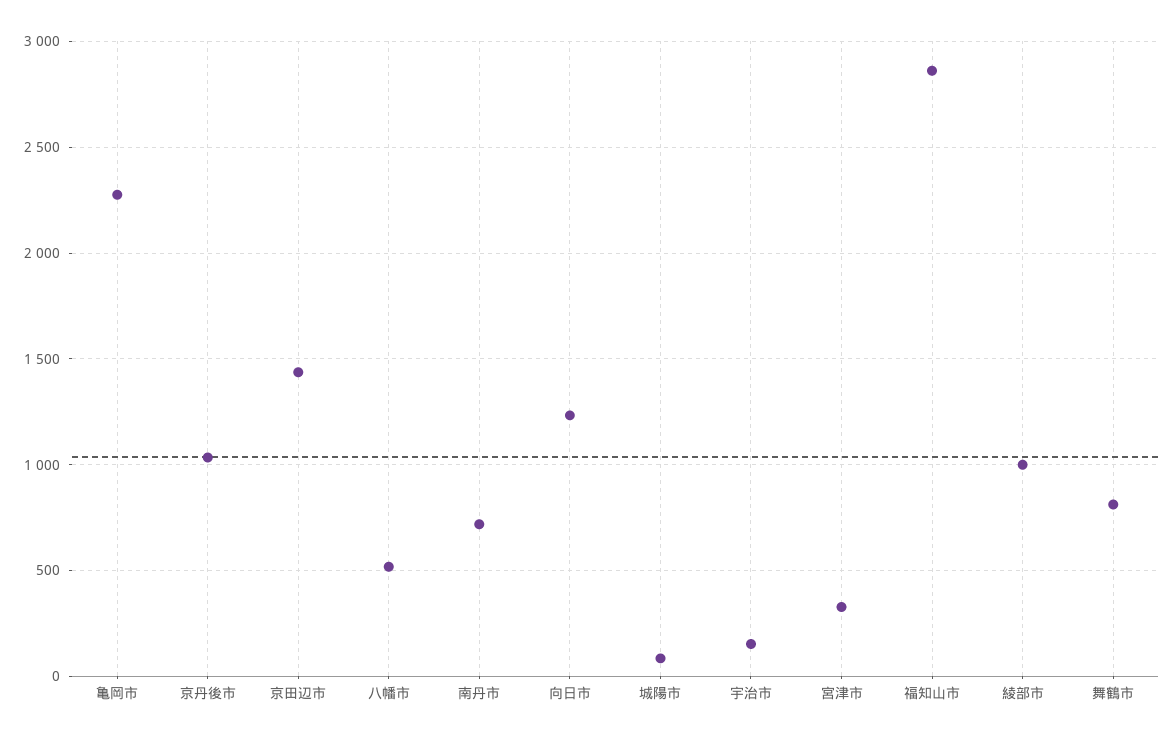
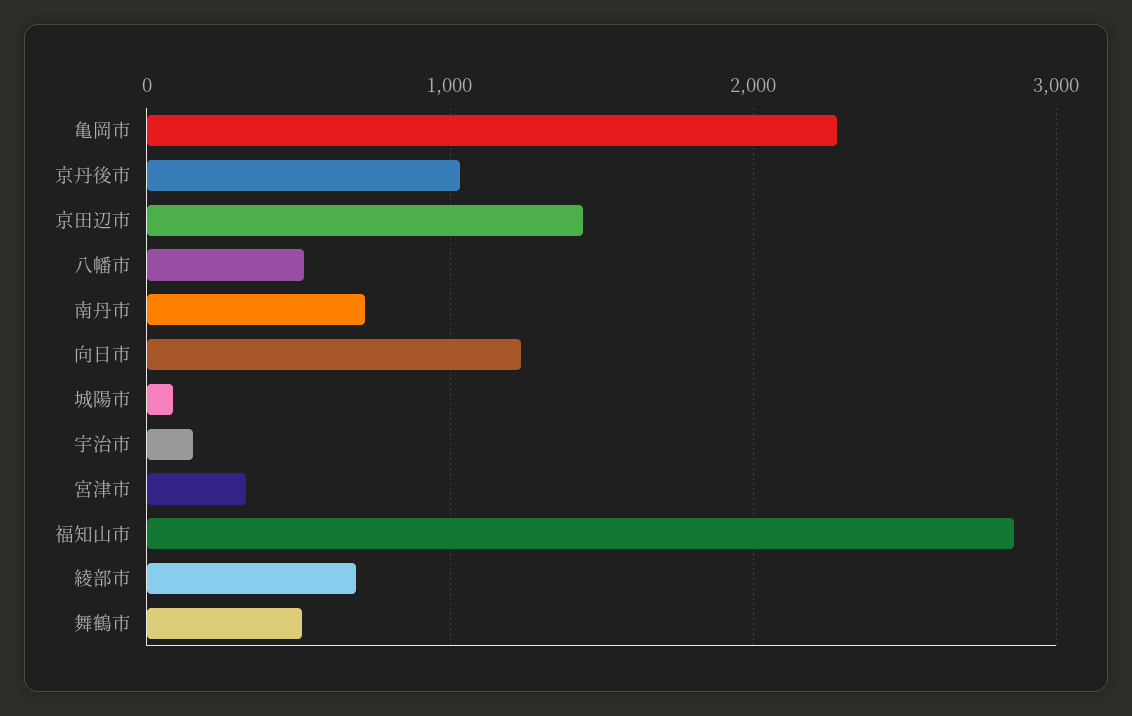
綾部市: 1000 -> 700
舞鶴市: 800 -> 500

